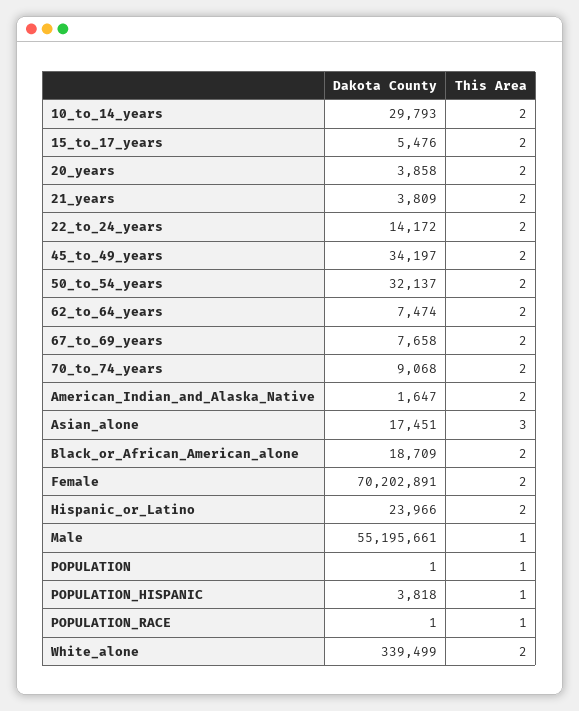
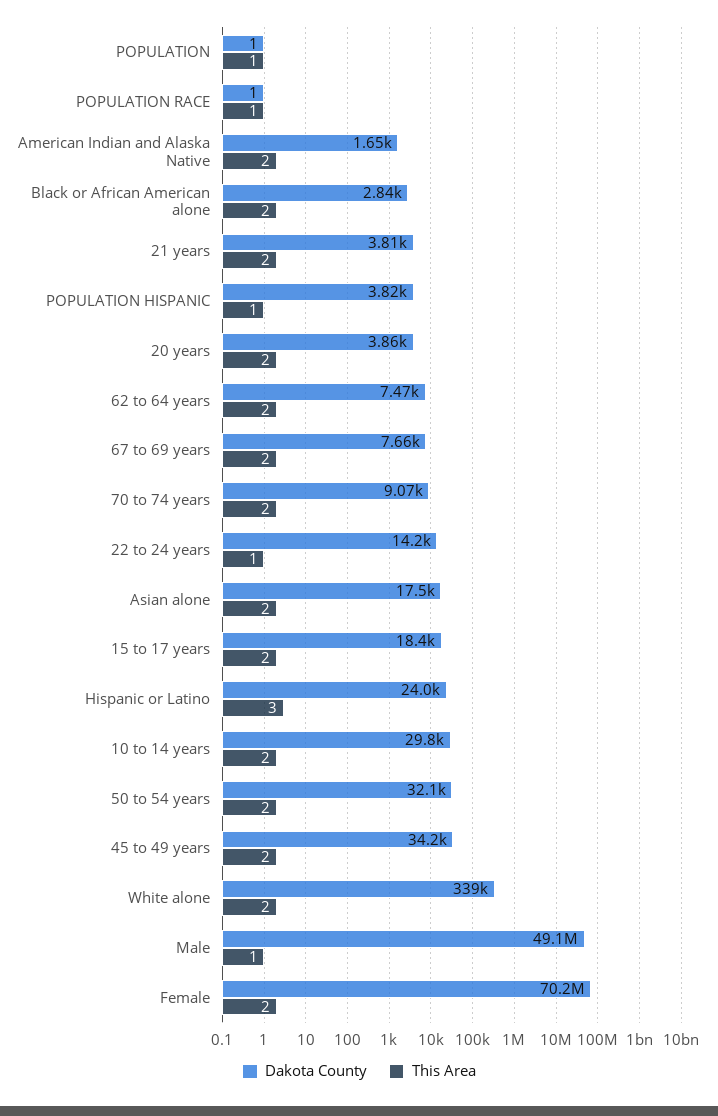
Dakota County, 15_to_17_years: 5476 -> 18400
This Area, 22_to_24_years: 2 -> 1
This Area, Asian_alone: 3 -> 2
Dakota County, Black_or_African_American_alone: 18709 -> 2840
This Area, Hispanic_or_Latino: 2 -> 3
Dakota County, Male: 55195661 -> 49100000

